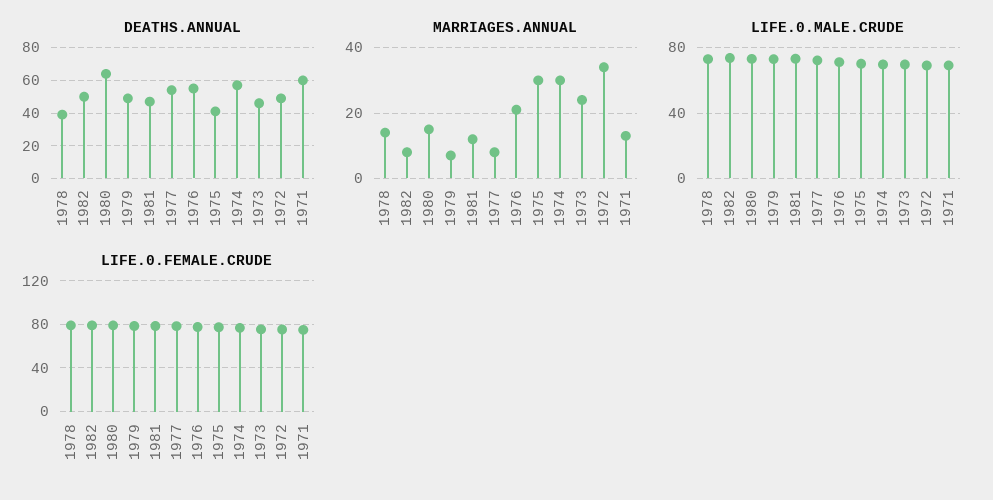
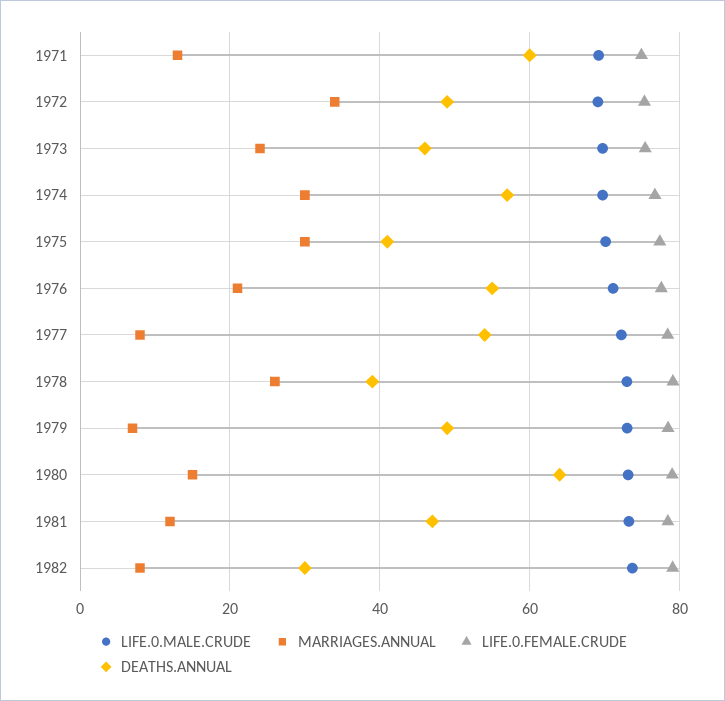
DEATHS.ANNUAL, 1982: 50 -> 30
MARRIAGES.ANNUAL, 1978: 15 -> 26

